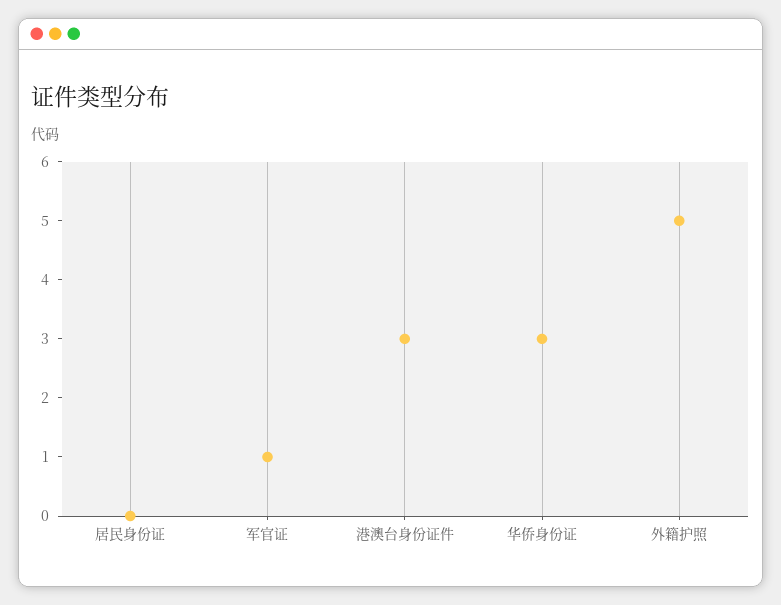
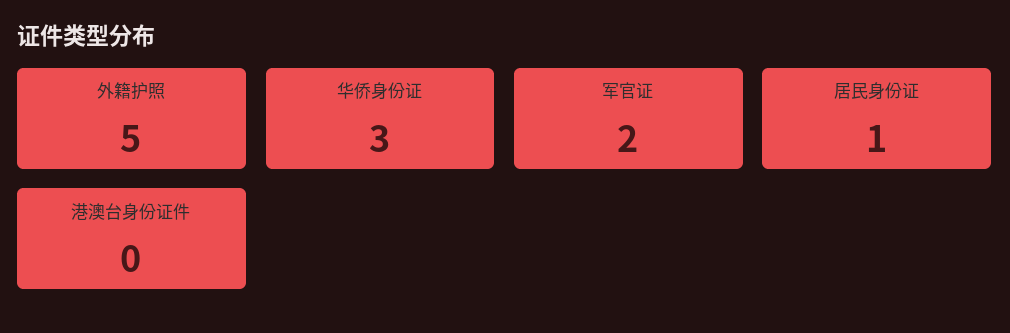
居民身份证: 0 -> 1
军官证: 1 -> 2
港澳台身份证件: 3 -> 0

